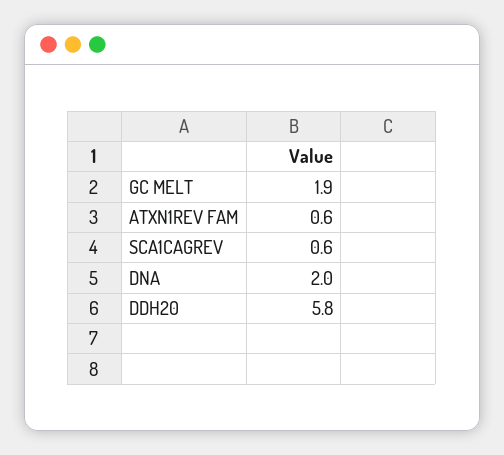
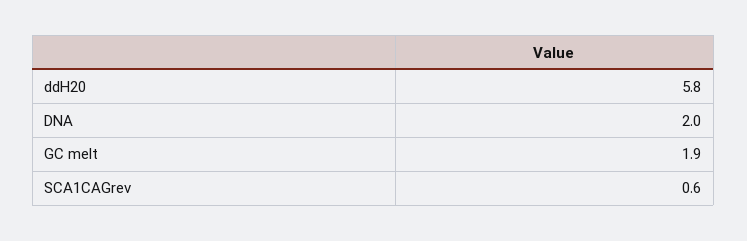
ATXN1REV FAM: 0.6 -> none

